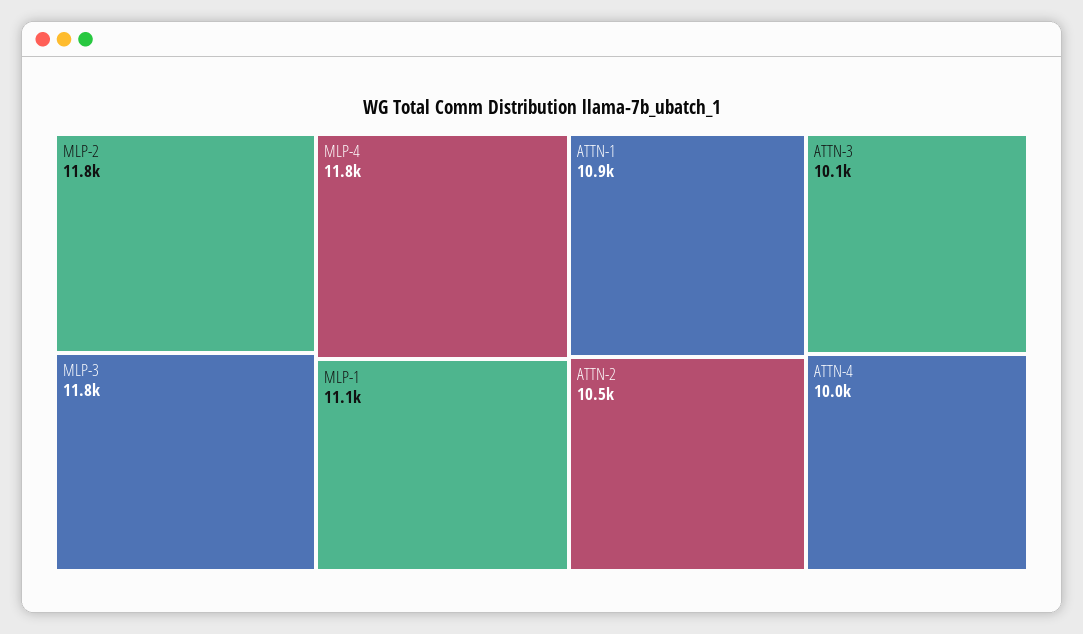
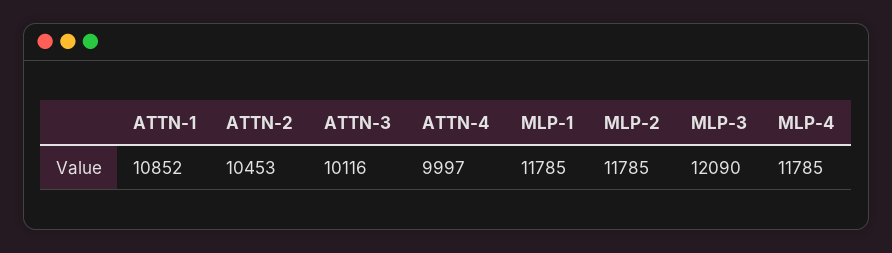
MLP-3: 11800 -> 12090
MLP-1: 11100 -> 11785

